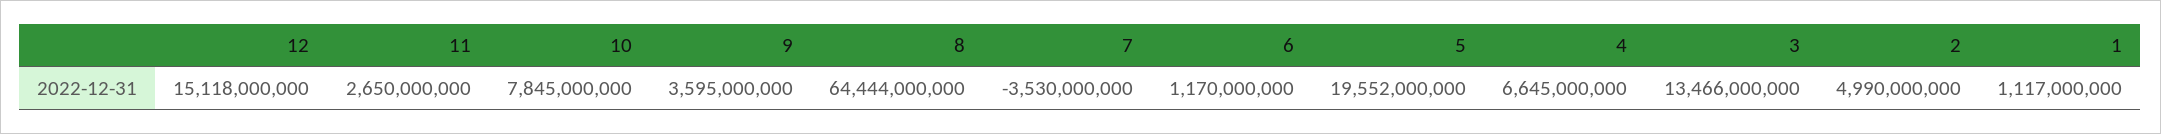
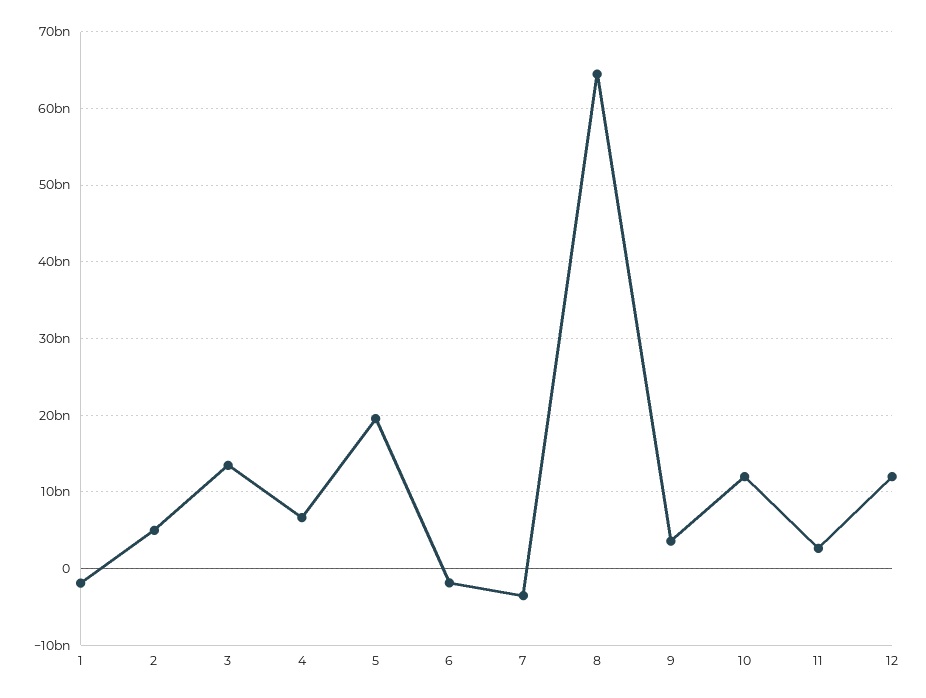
12: 15118000000 -> 12000000000
10: 7845000000 -> 12000000000
6: 1170000000 -> -2000000000
1: 1117000000 -> -2000000000

